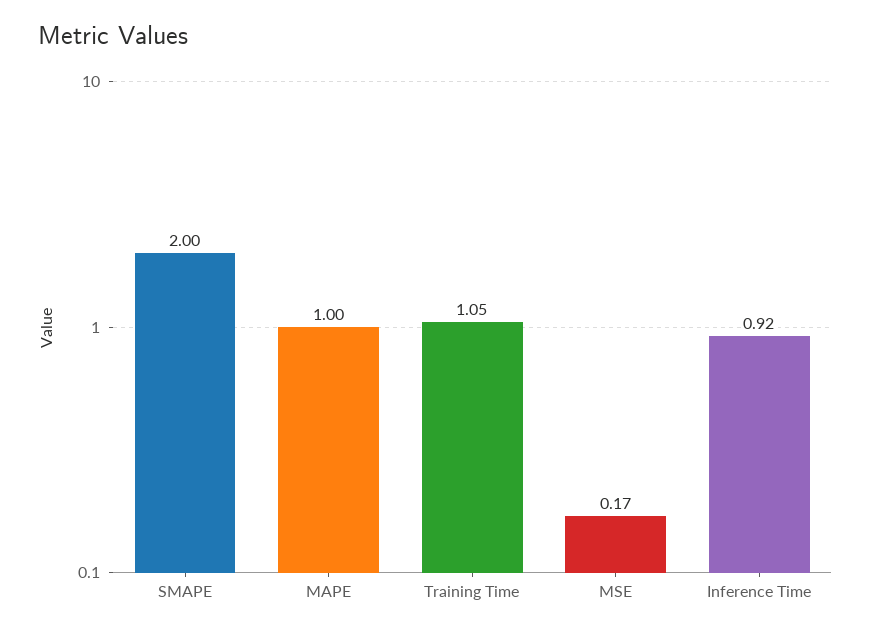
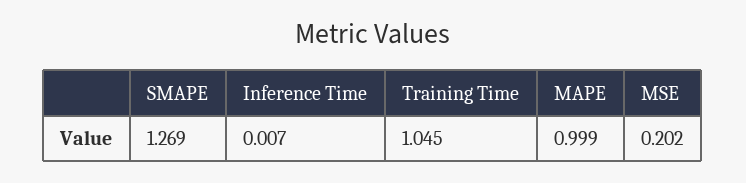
SMAPE: 2 -> 1.269
MSE: 0.17 -> 0.202
Inference Time: 0.92 -> 0.007

